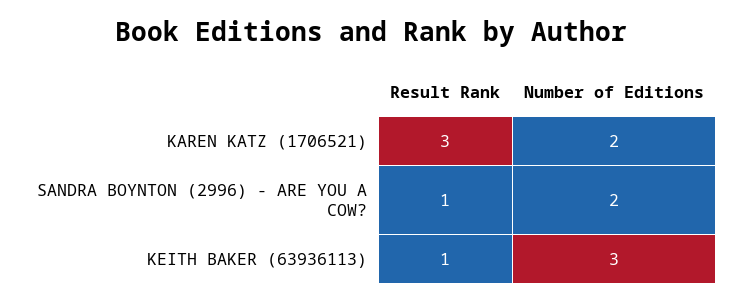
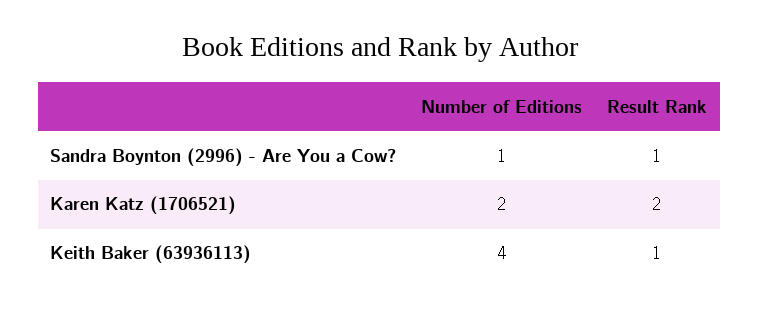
Result Rank, KAREN KATZ (1706521): 3 -> 2
Number of Editions, SANDRA BOYNTON (2996) - ARE YOU A COW?: 2 -> 1
Number of Editions, KEITH BAKER (63936113): 3 -> 4

